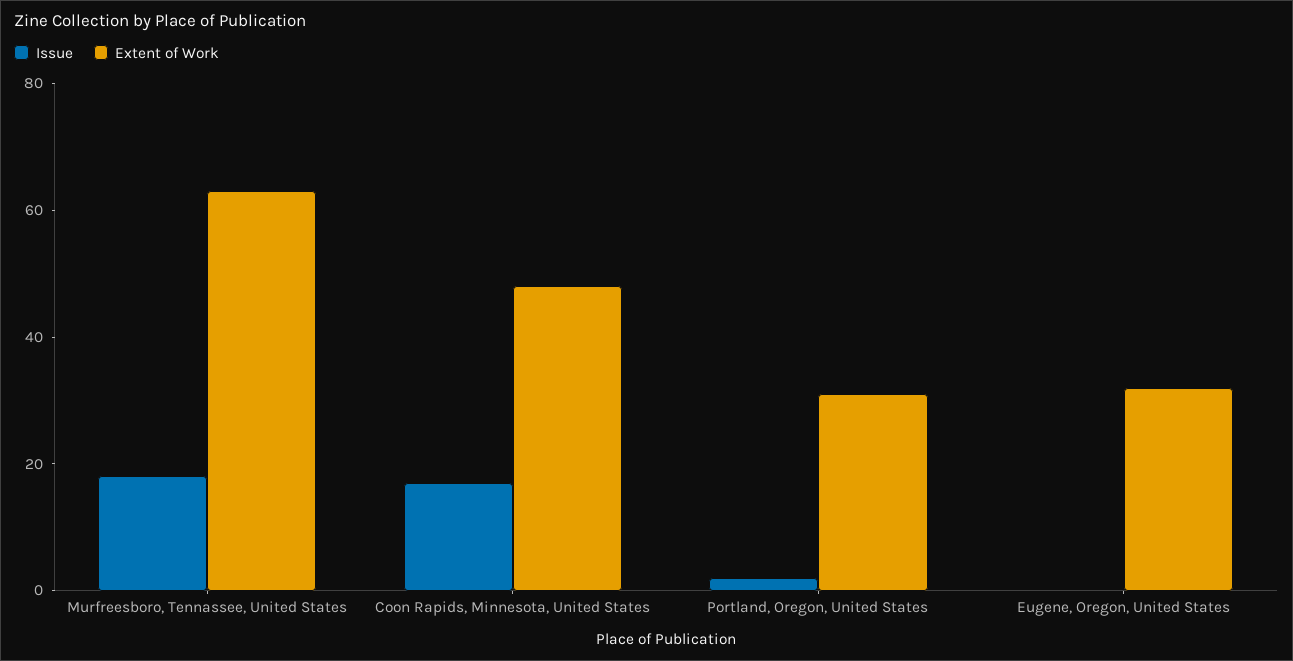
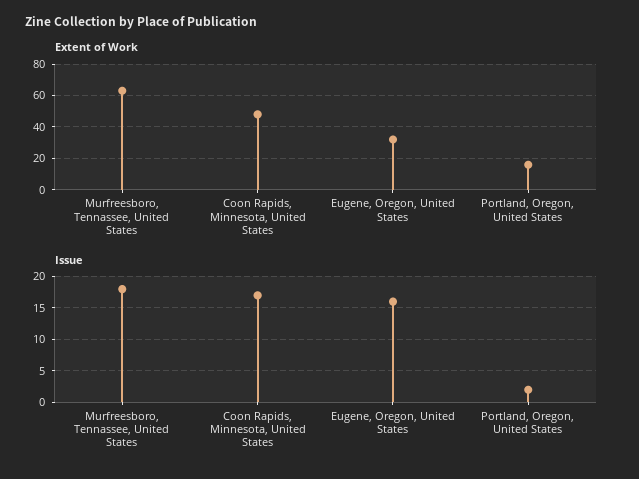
Extent of Work, Portland, Oregon, United States: 30 -> 15
Issue, Eugene, Oregon, United States: 0 -> 16

